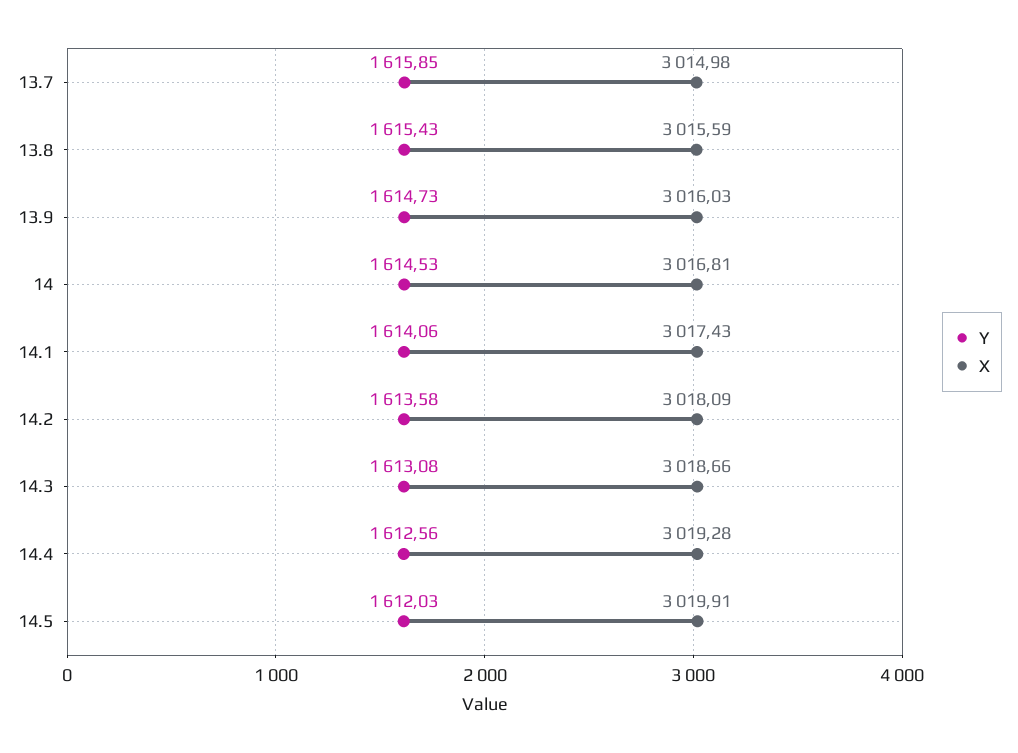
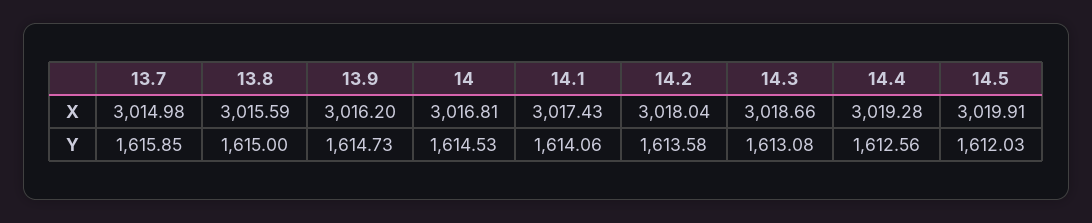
Y, 13.8: 1615.43 -> 1615
X, 13.9: 3016.03 -> 3016.2
X, 14.2: 3018.09 -> 3018.04

